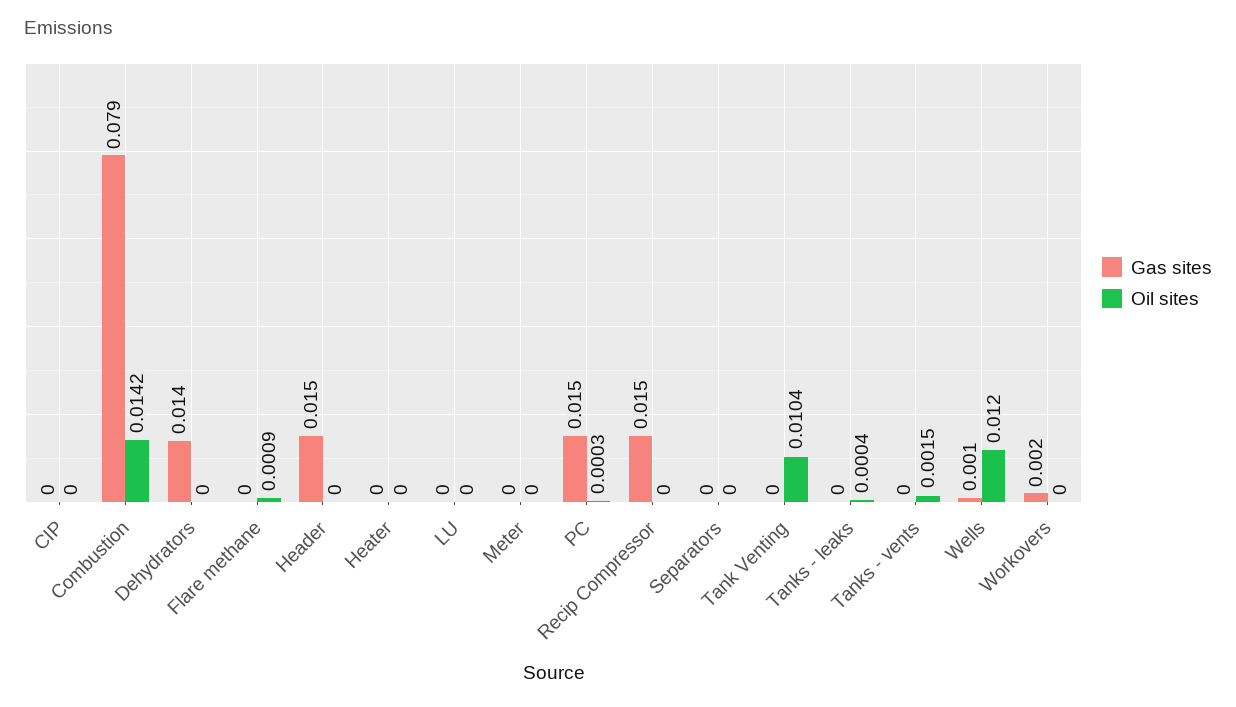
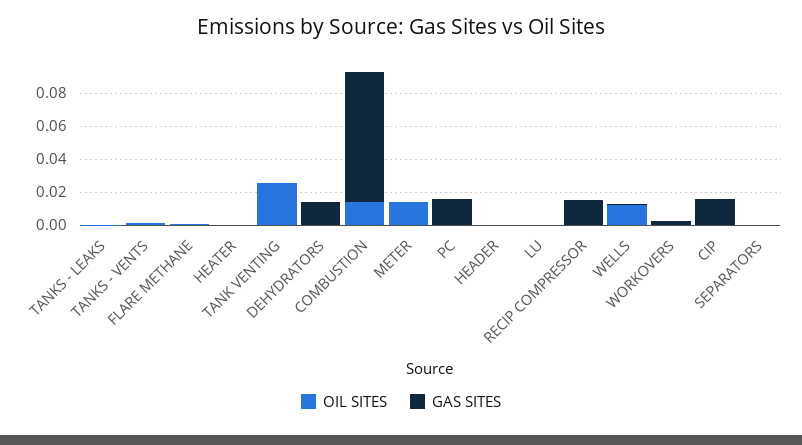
Gas sites, CIP: 0 -> 0.015
Gas sites, Header: 0.015 -> 0
Oil sites, Meter: 0 -> 0.015
Oil sites, Tank Venting: 0.0104 -> 0.025

